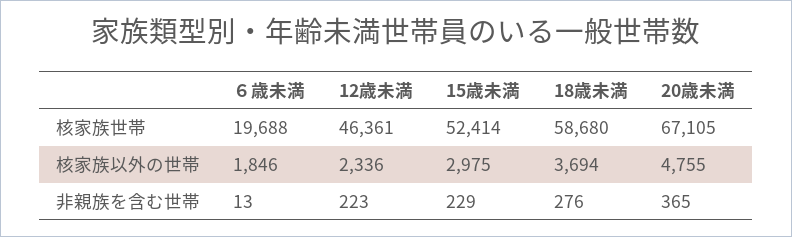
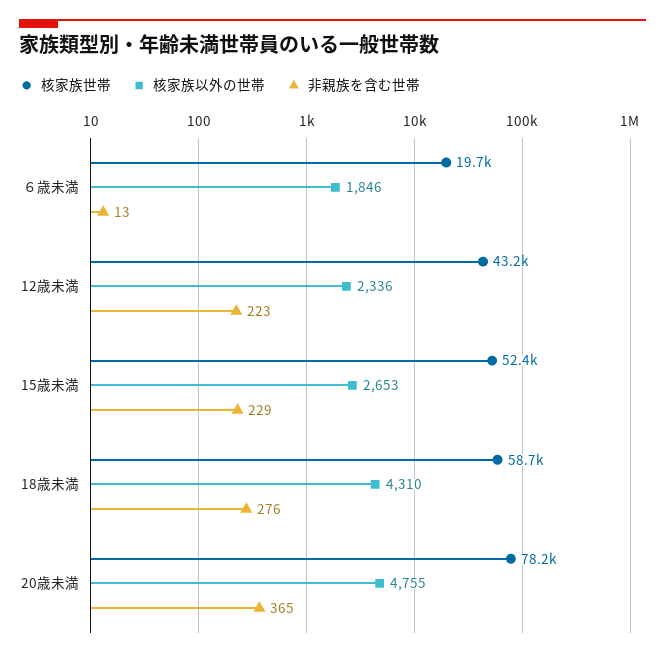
核家族世帯, 12歳未満: 46361 -> 43200
核家族世帯, 20歳未満: 67105 -> 78200
核家族以外の世帯, 15歳未満: 2975 -> 2653
核家族以外の世帯, 18歳未満: 3694 -> 4310

